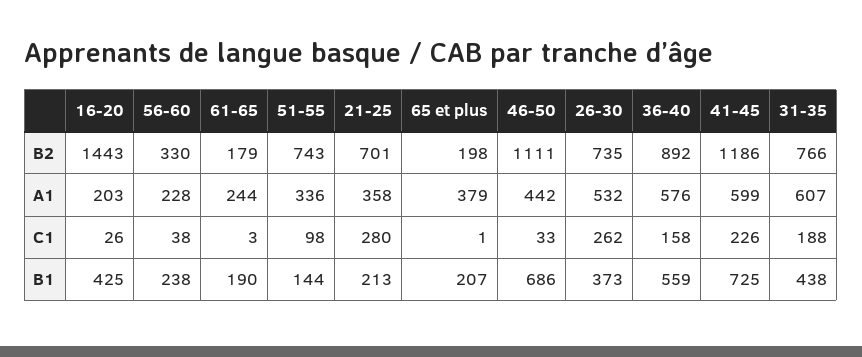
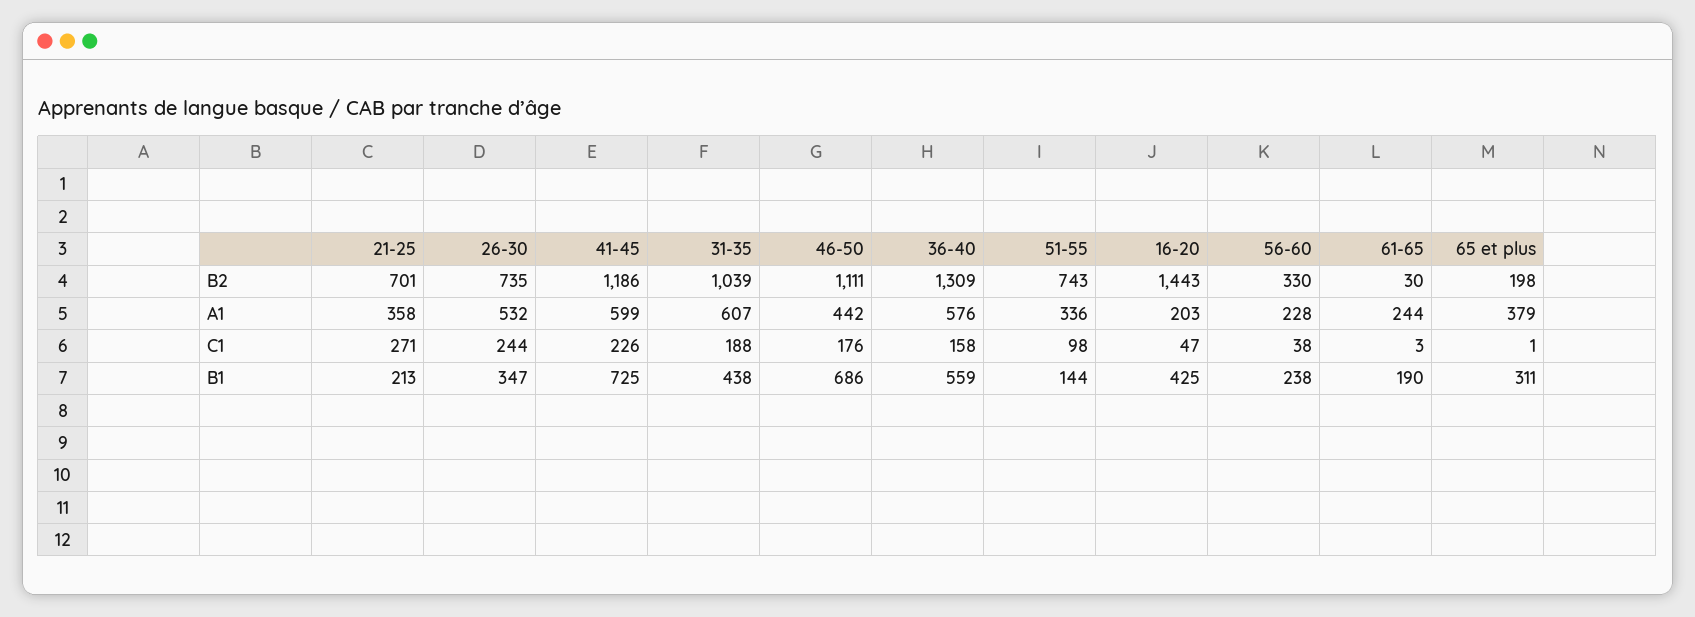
61-65, B2: 179 -> 30
36-40, B2: 892 -> 1309
31-35, B2: 766 -> 1039
16-20, C1: 26 -> 47
21-25, C1: 280 -> 271
46-50, C1: 33 -> 176
26-30, C1: 262 -> 244
65 et plus, B1: 207 -> 311
26-30, B1: 373 -> 347

